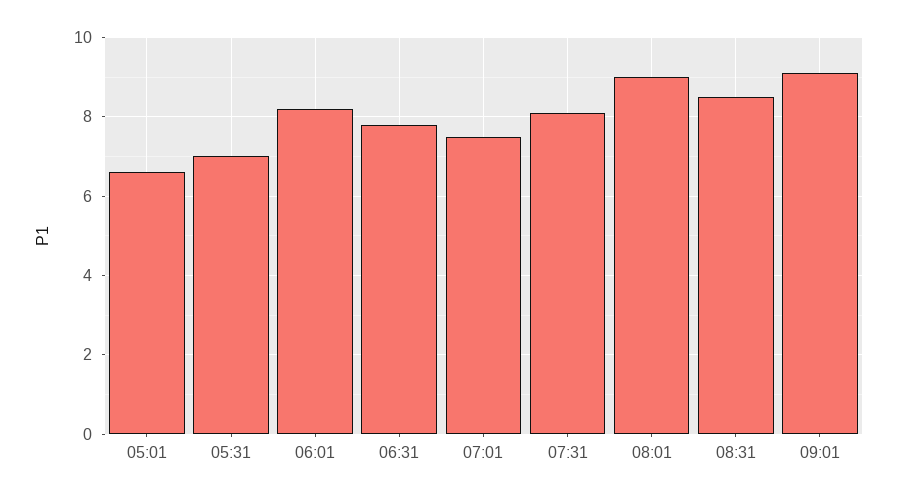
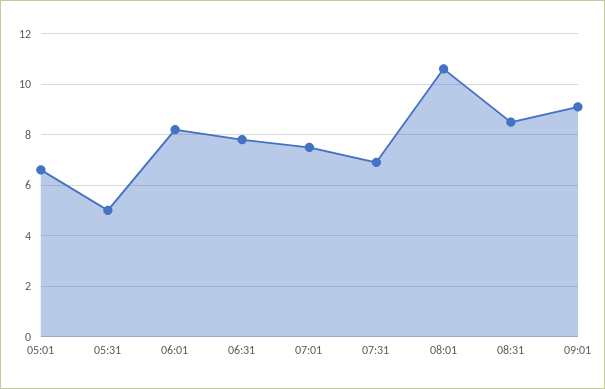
05:31: 7 -> 5
07:31: 8 -> 7
08:01: 9 -> 10.5

